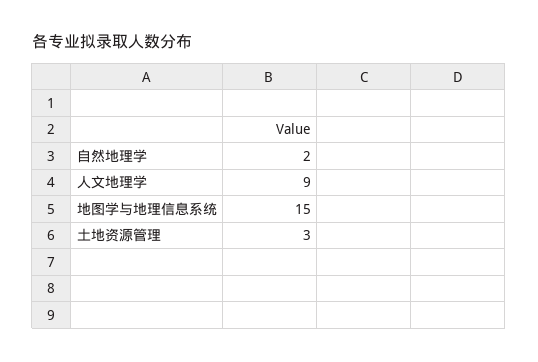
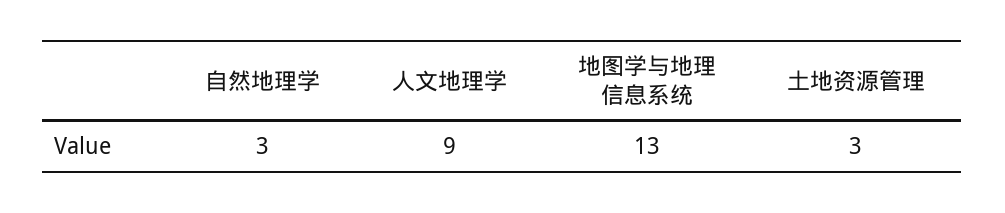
自然地理学: 2 -> 3
地图学与地理信息系统: 15 -> 13

